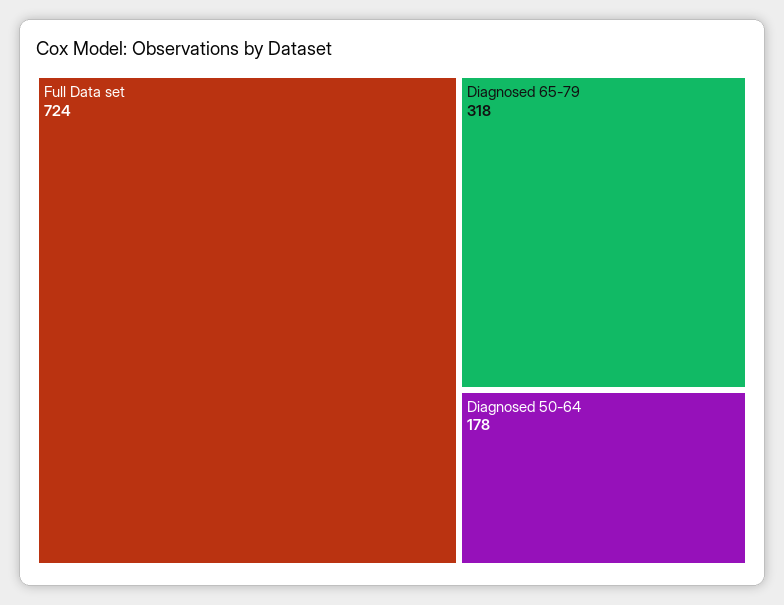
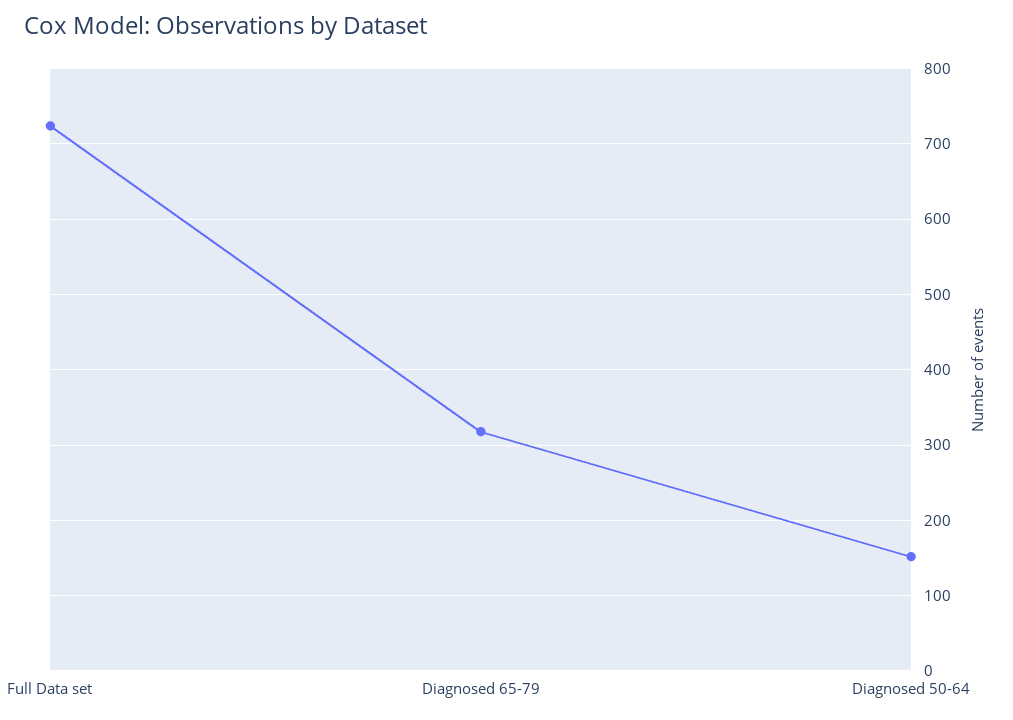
Diagnosed 50-64: 178 -> 150

